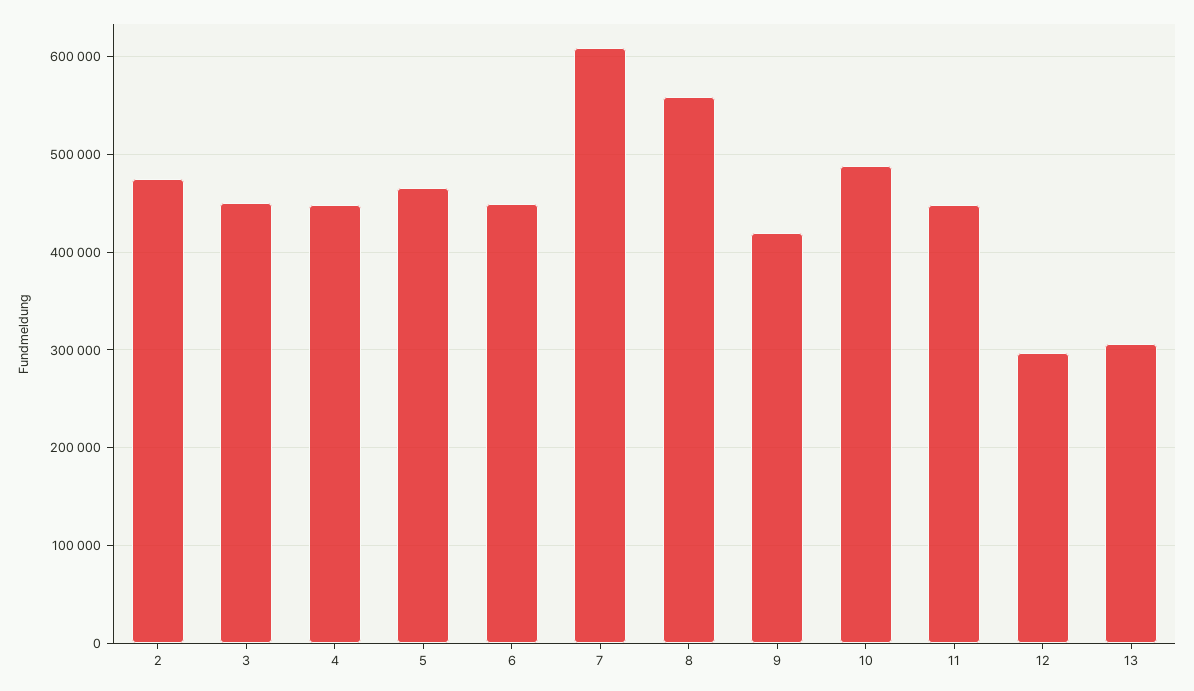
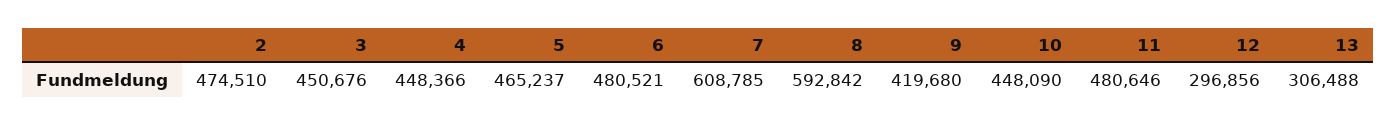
6: 450000 -> 480521
8: 560000 -> 592842
10: 490000 -> 448090
11: 450000 -> 480646

